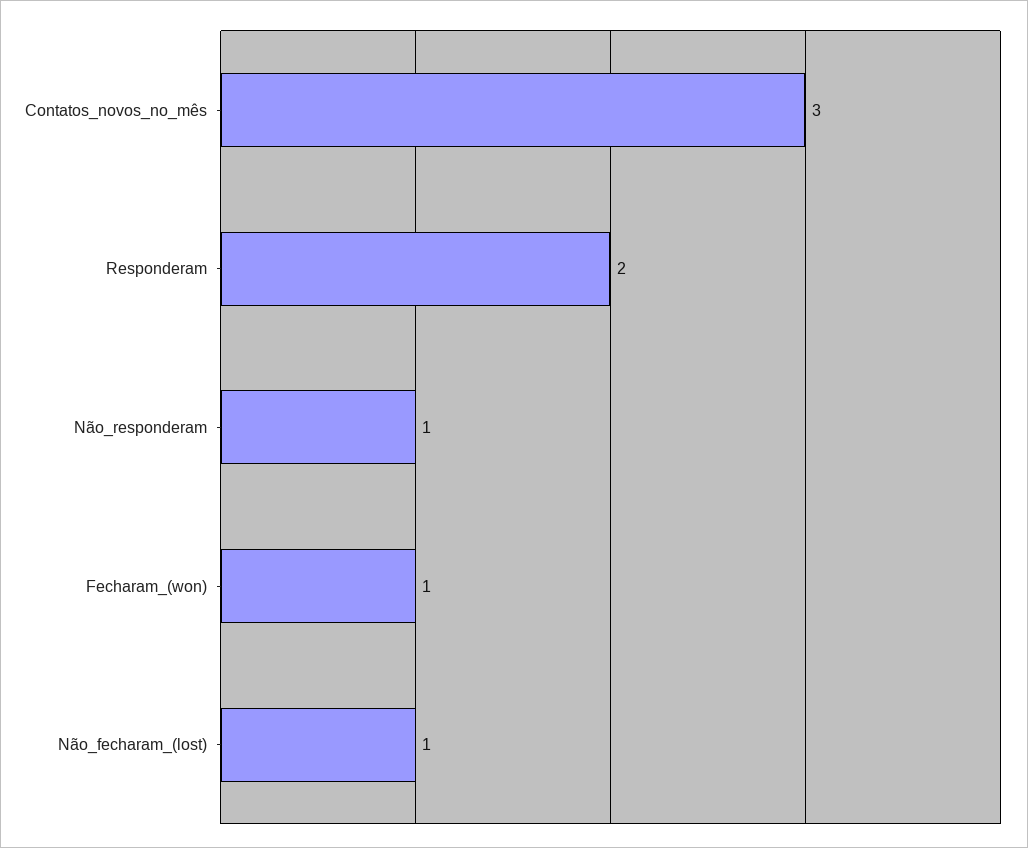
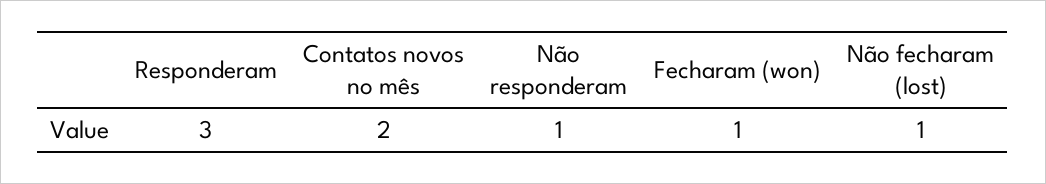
Contatos_novos_no_mês: 3 -> 2
Responderam: 2 -> 3

